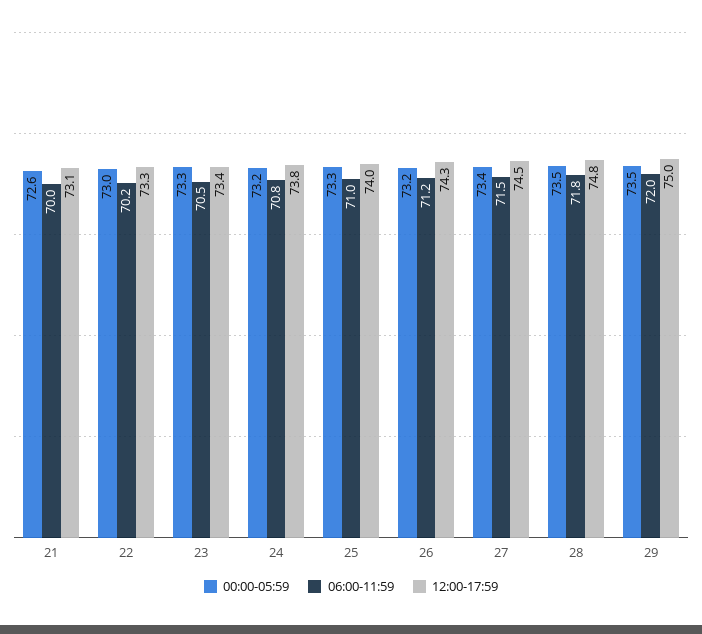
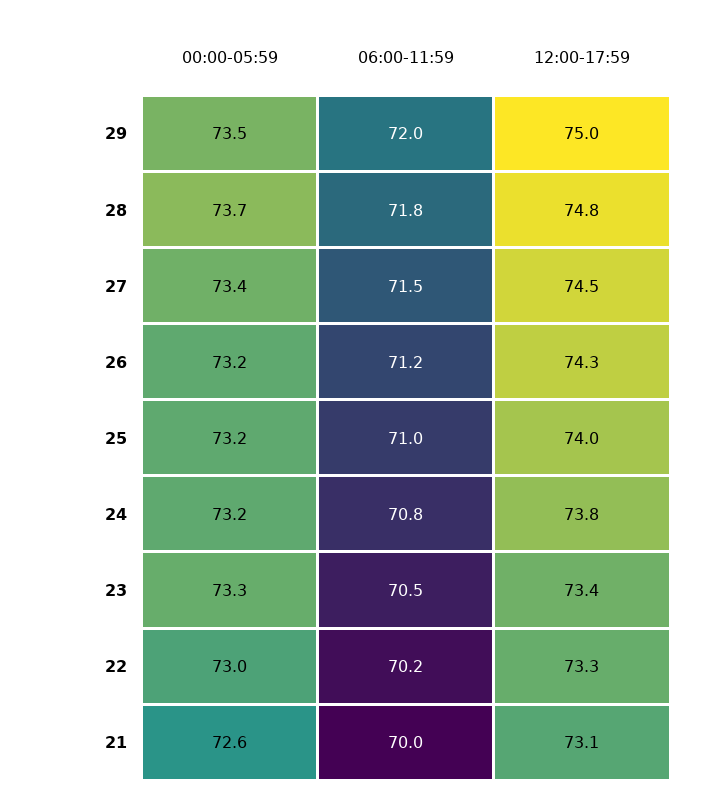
00:00-05:59, 25: 73.3 -> 73.2
00:00-05:59, 28: 73.5 -> 73.7

